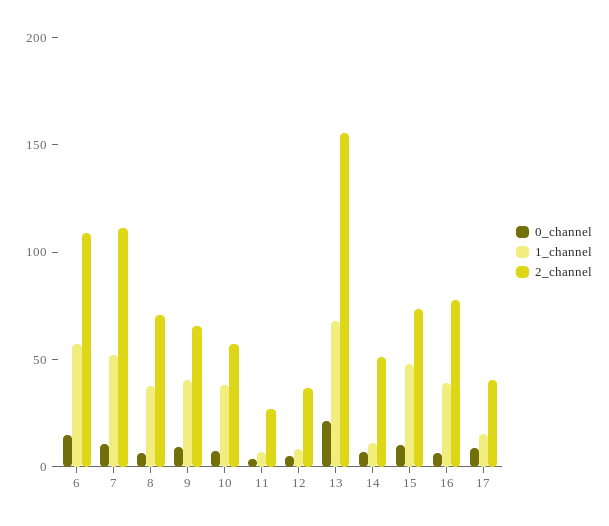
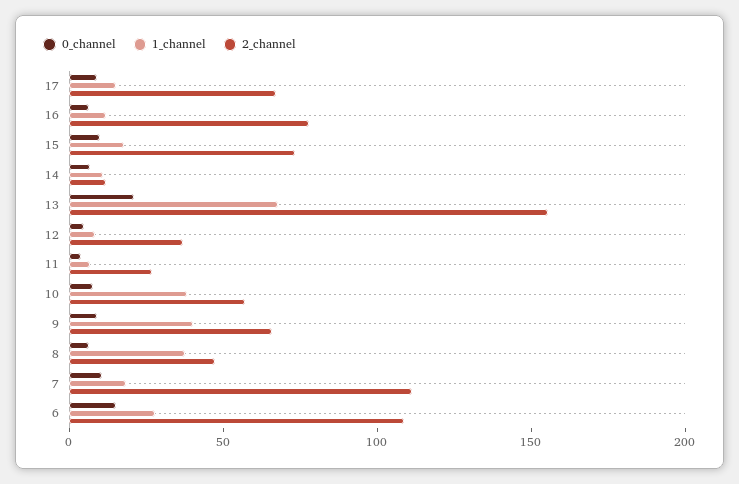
1_channel, 6: 60 -> 30
1_channel, 7: 50 -> 20
2_channel, 8: 70 -> 50
2_channel, 14: 50 -> 10
1_channel, 15: 50 -> 20
1_channel, 16: 40 -> 10
2_channel, 17: 40 -> 70

